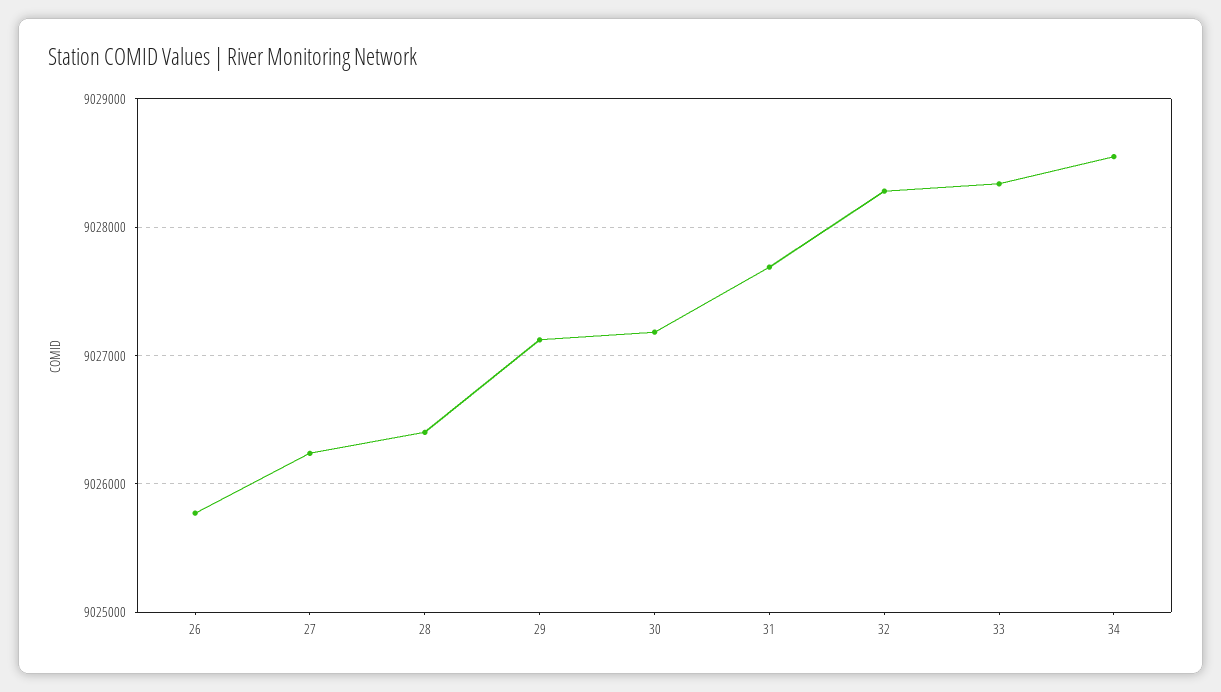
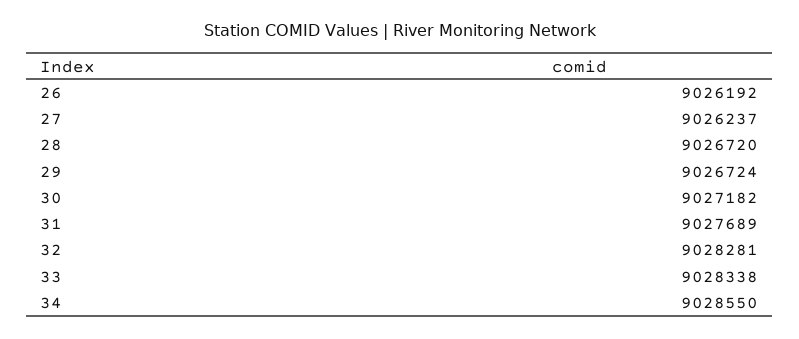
26: 9025800 -> 9026192
28: 9026400 -> 9026720
29: 9027100 -> 9026724

